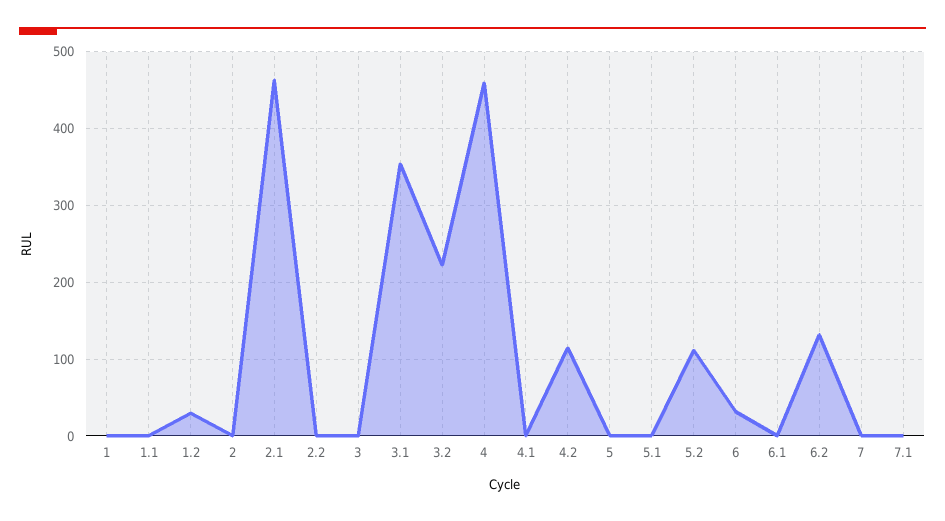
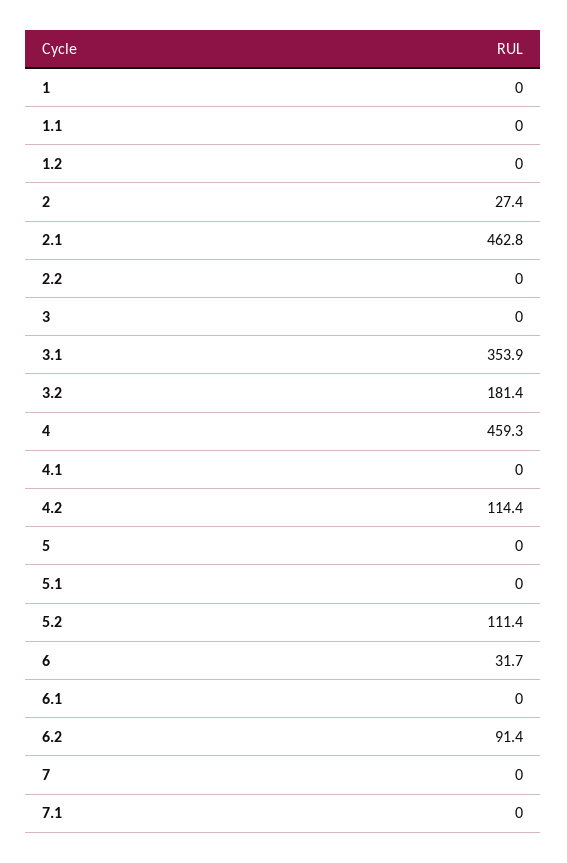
1.2: 30 -> 0
2: 0 -> 27.4
3.2: 220 -> 181.4
6.2: 130 -> 91.4

